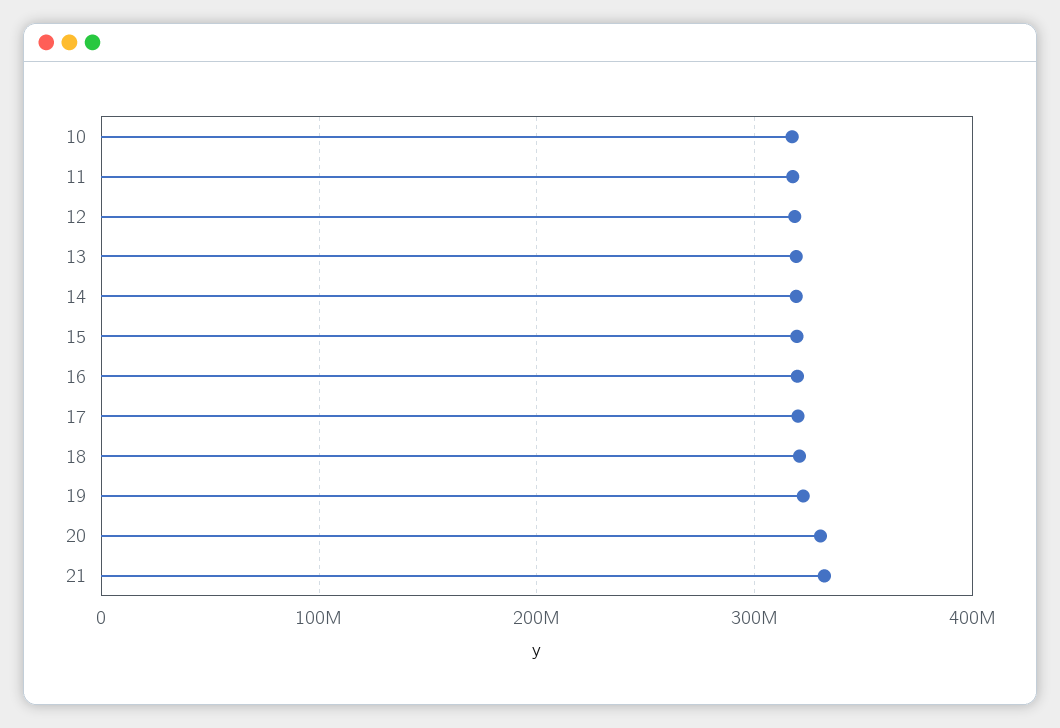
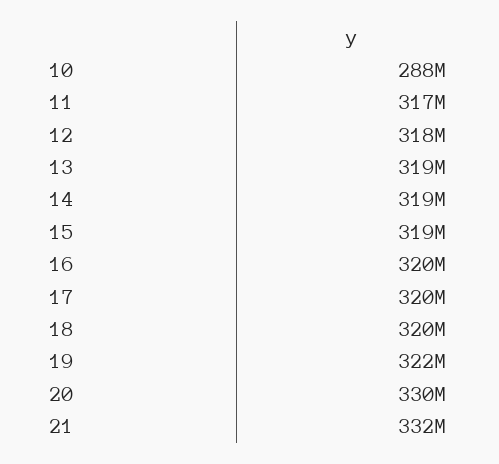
10: 320000000 -> 288000000

